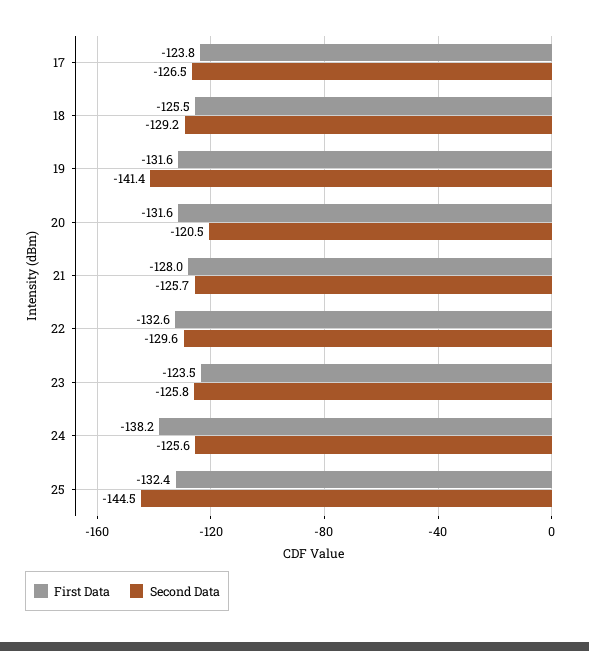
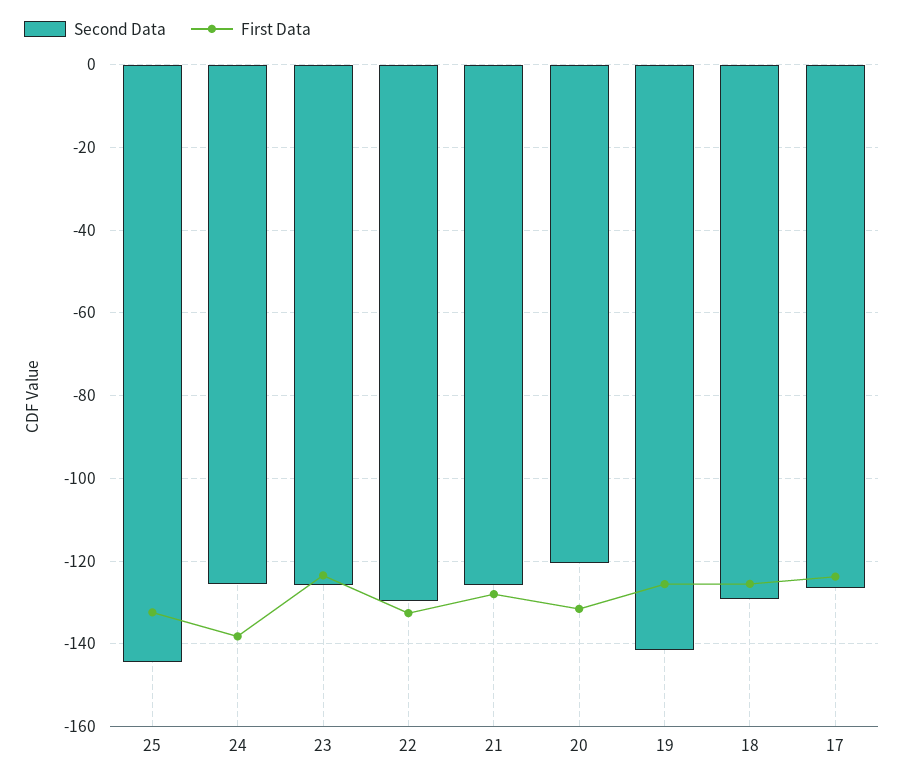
First Data, 19: -131.6 -> -126

